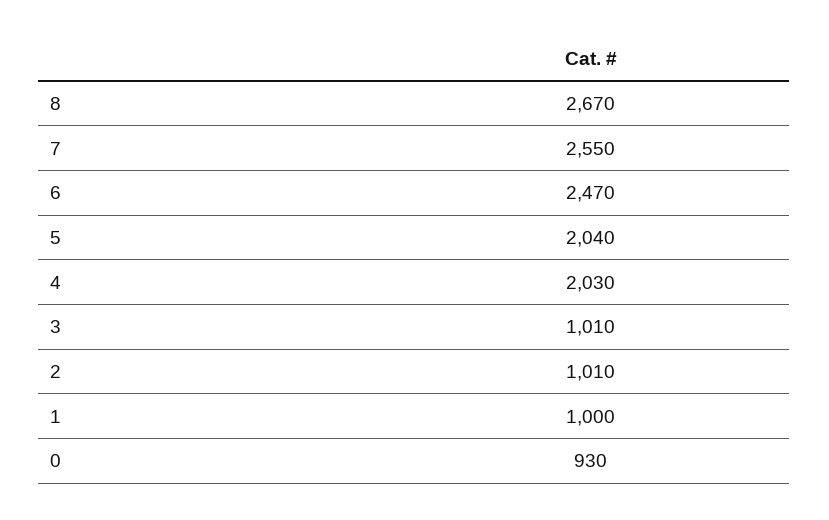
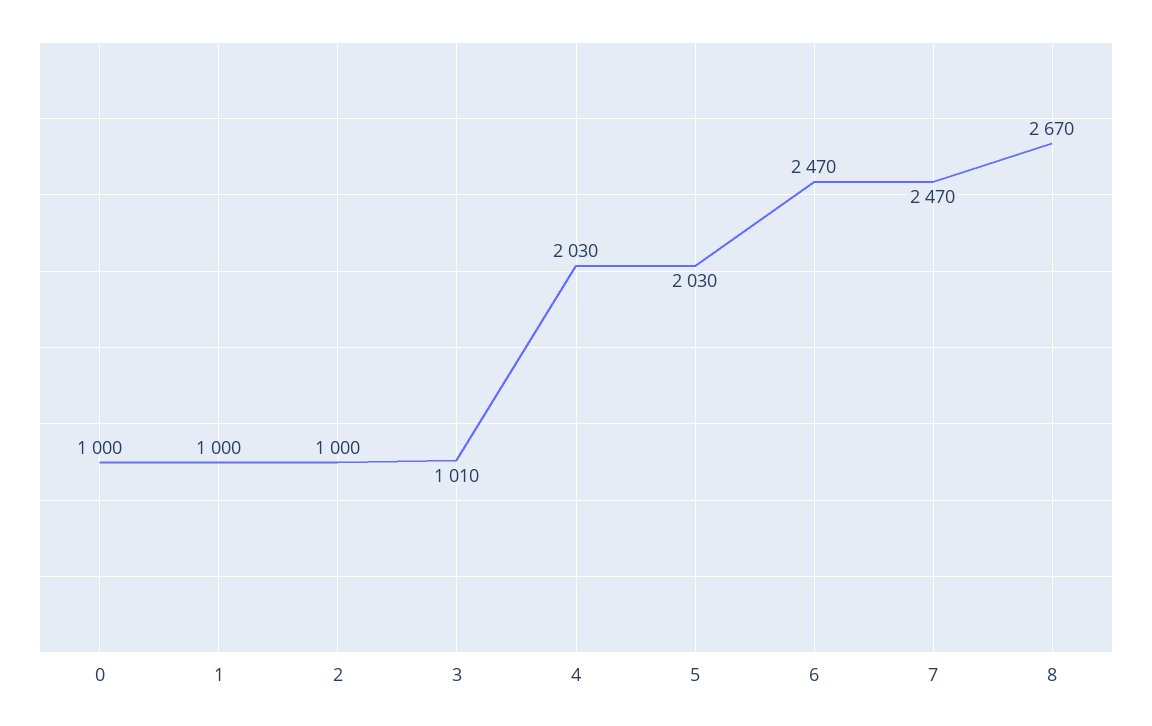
7: 2550 -> 2470
5: 2040 -> 2030
2: 1010 -> 1000
0: 930 -> 1000

